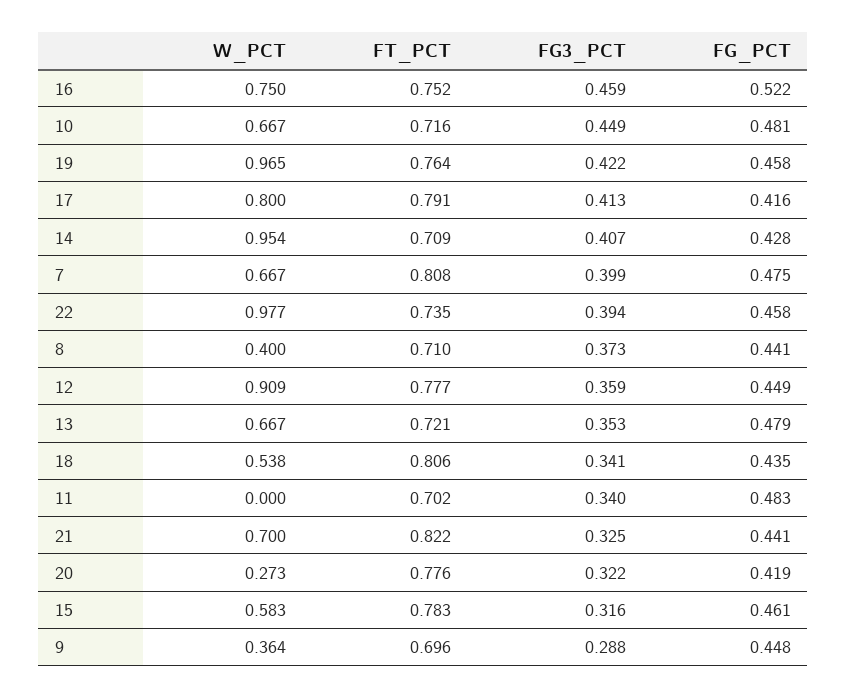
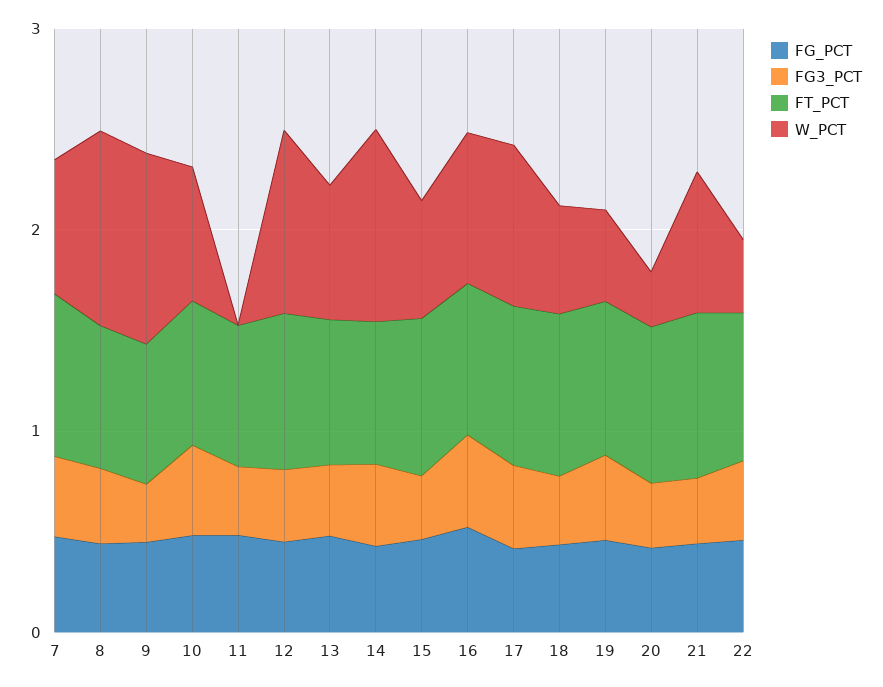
W_PCT, 19: 0.965 -> 0.4
W_PCT, 22: 0.977 -> 0.4
W_PCT, 8: 0.4 -> 1
W_PCT, 9: 0.364 -> 1

